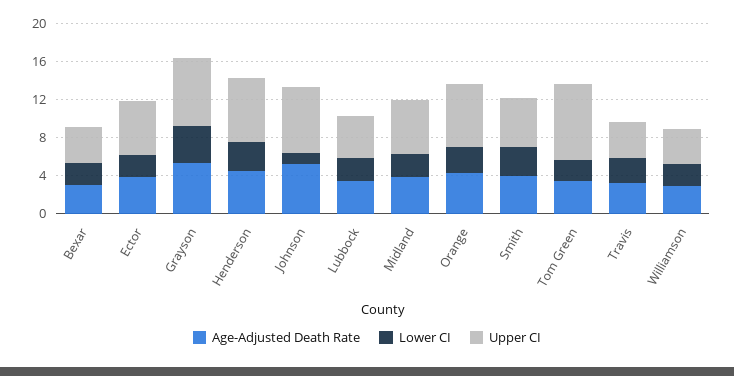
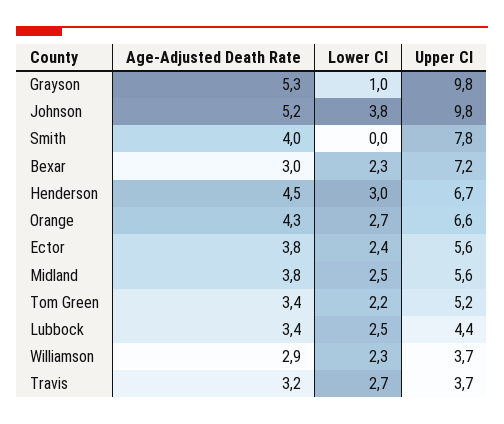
Upper CI, Bexar: 4 -> 7.2
Lower CI, Grayson: 4 -> 1
Upper CI, Grayson: 7 -> 9.8
Lower CI, Johnson: 1 -> 3.8
Upper CI, Johnson: 7 -> 9.8
Lower CI, Smith: 3 -> 0
Upper CI, Smith: 5 -> 7.8
Upper CI, Tom Green: 8 -> 5.2

